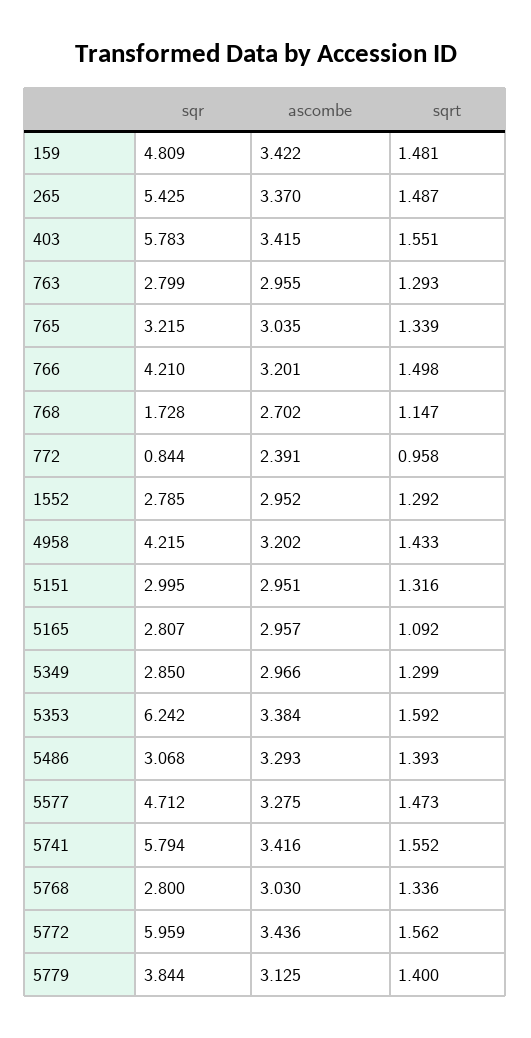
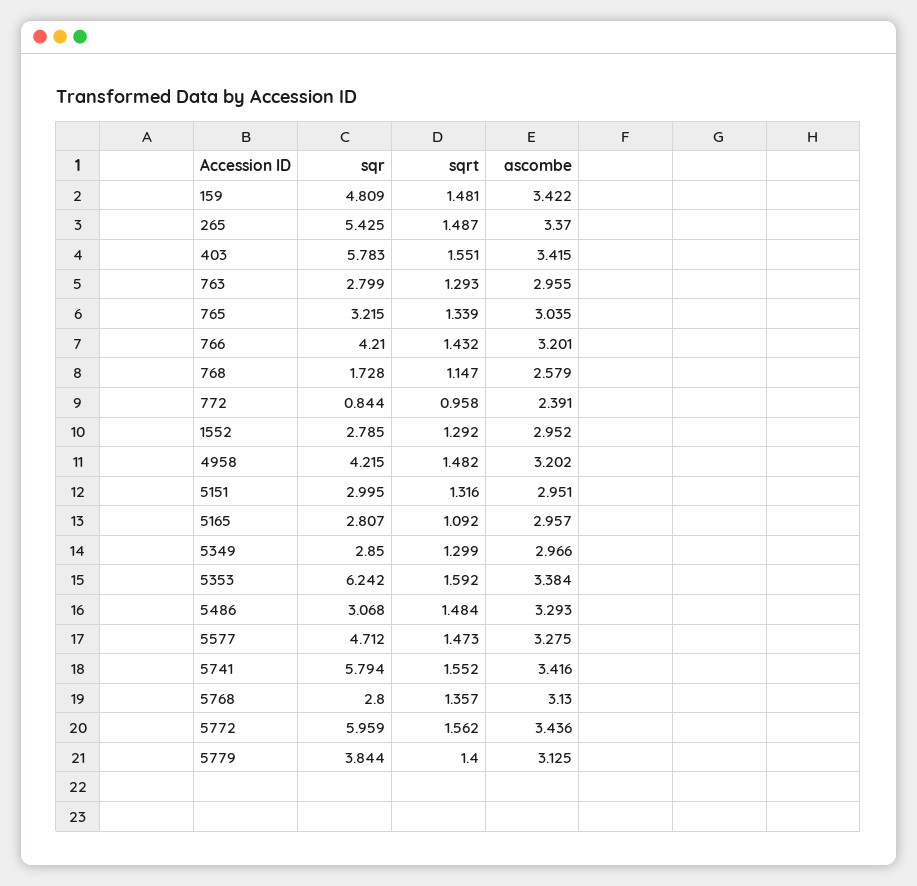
sqrt, 766: 1.498 -> 1.432
ascombe, 768: 2.702 -> 2.579
sqrt, 4958: 1.433 -> 1.482
sqrt, 5486: 1.393 -> 1.484
ascombe, 5768: 3.03 -> 3.13
sqrt, 5768: 1.336 -> 1.357

